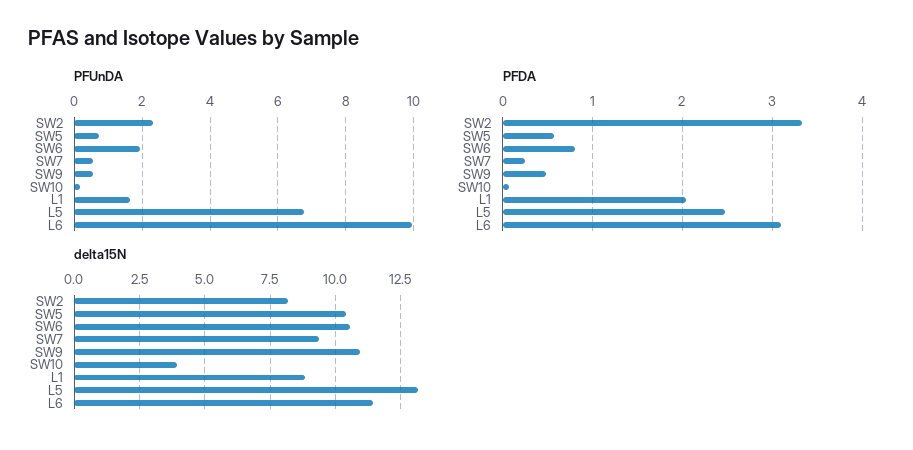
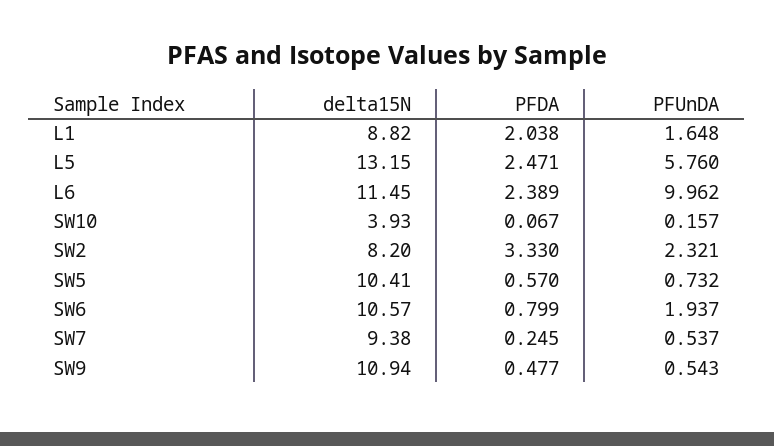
PFUnDA, L5: 6.8 -> 5.76
PFDA, L6: 3.1 -> 2.389

